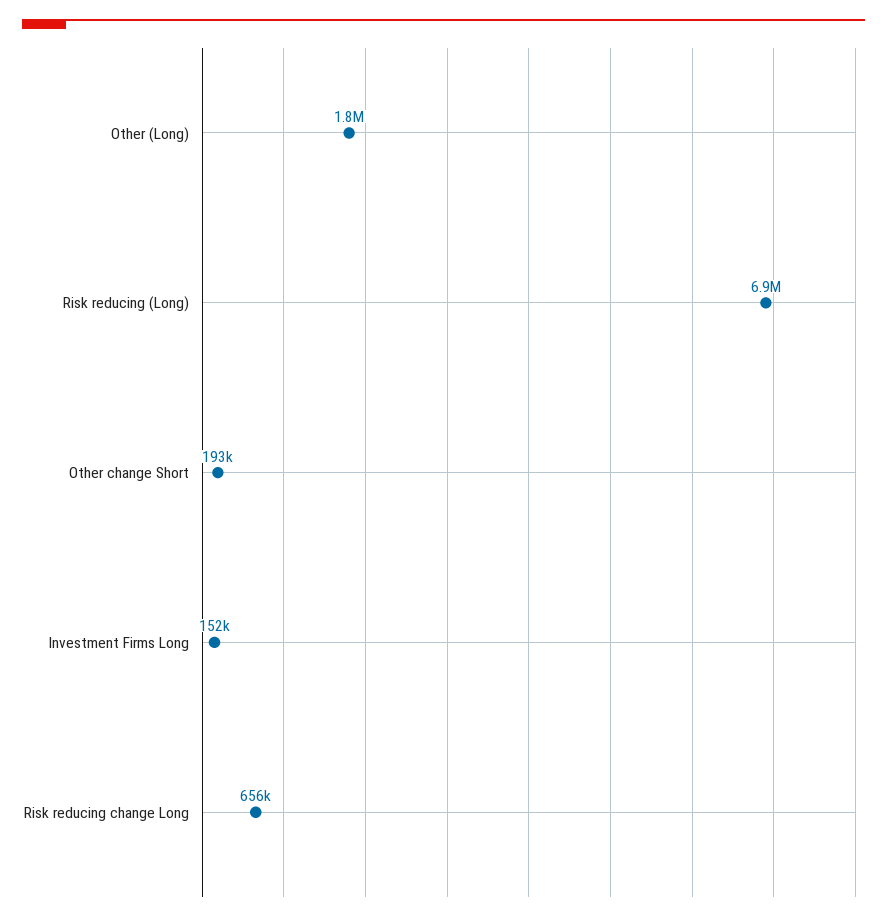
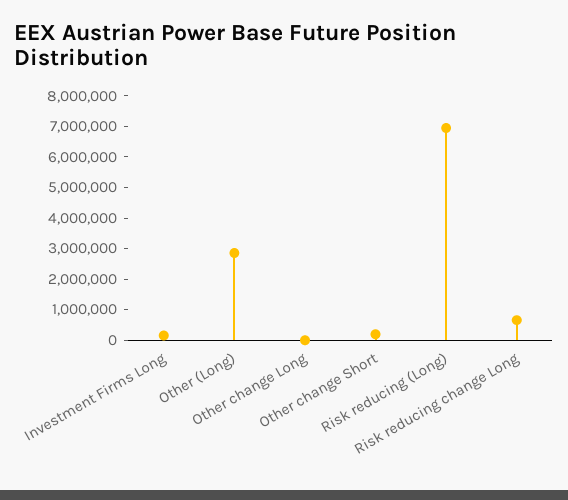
Other (Long): 1800000 -> 3000000
Other change Long: none -> 0

